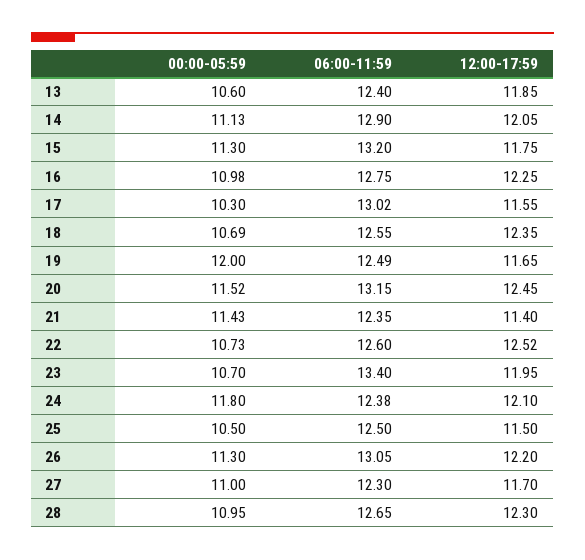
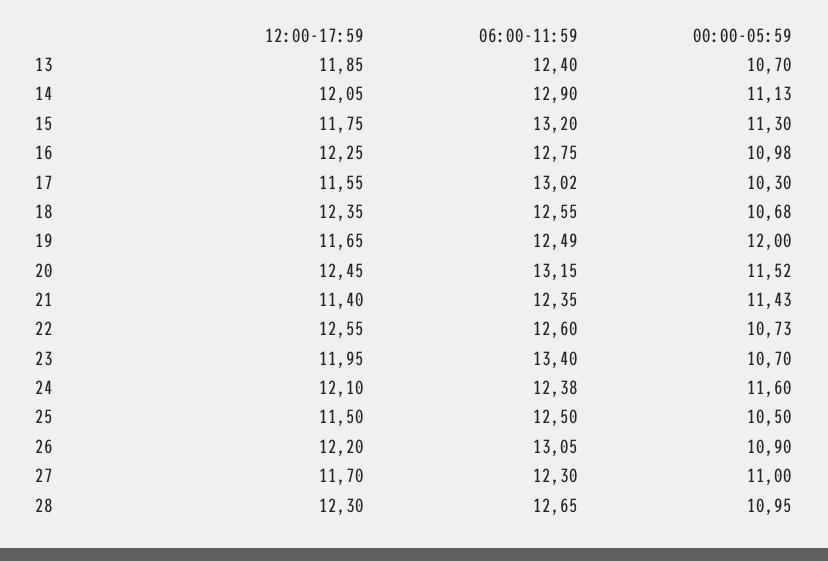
00:00-05:59, 13: 10.6 -> 10.7
00:00-05:59, 18: 10.69 -> 10.68
12:00-17:59, 22: 12.52 -> 12.55
00:00-05:59, 24: 11.8 -> 11.6
00:00-05:59, 26: 11.3 -> 10.9

